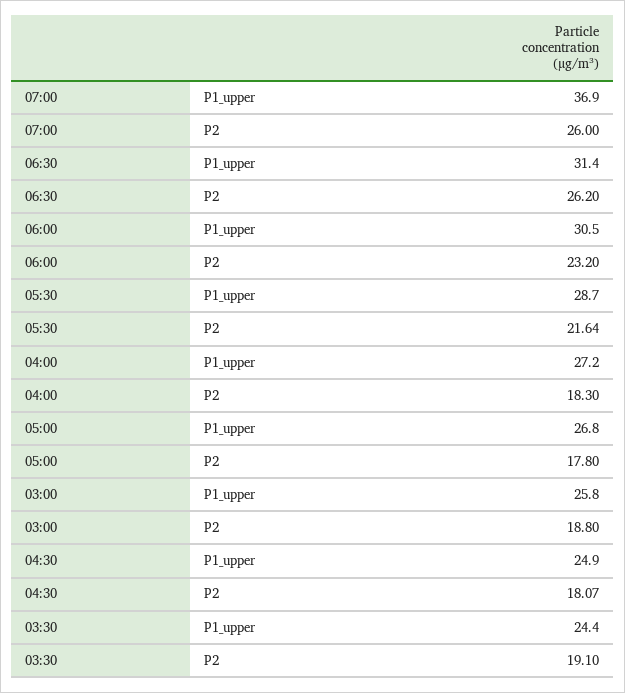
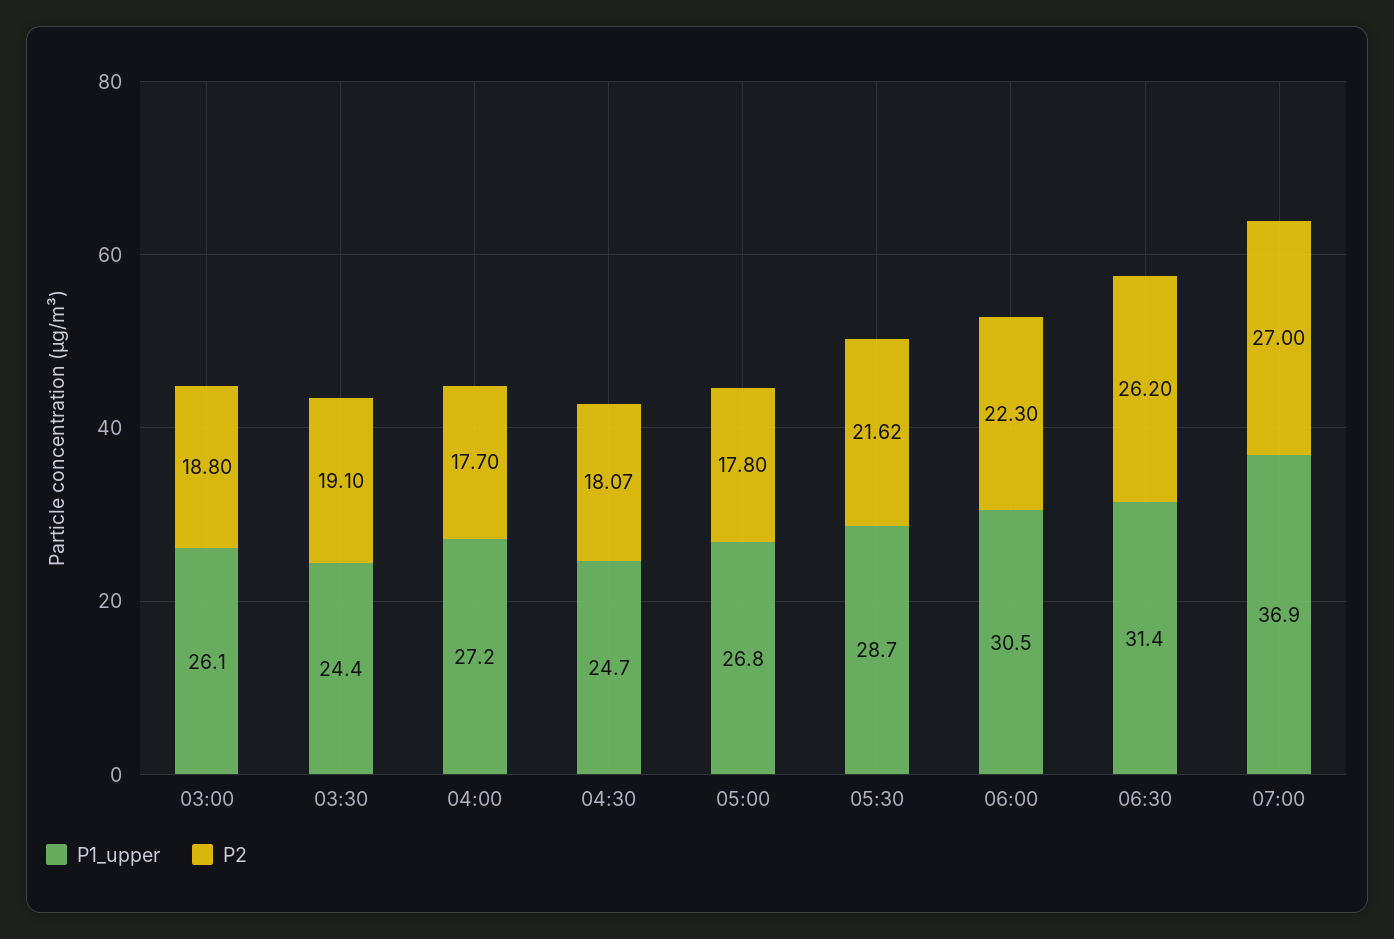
P2, 07:00: 26 -> 27
P2, 06:00: 23.2 -> 22.3
P2, 05:30: 21.64 -> 21.62
P2, 04:00: 18.3 -> 17.7
P1_upper, 03:00: 25.8 -> 26.1
P1_upper, 04:30: 24.9 -> 24.7

